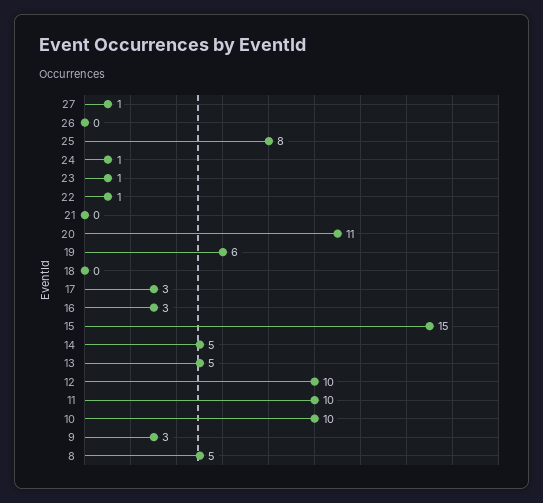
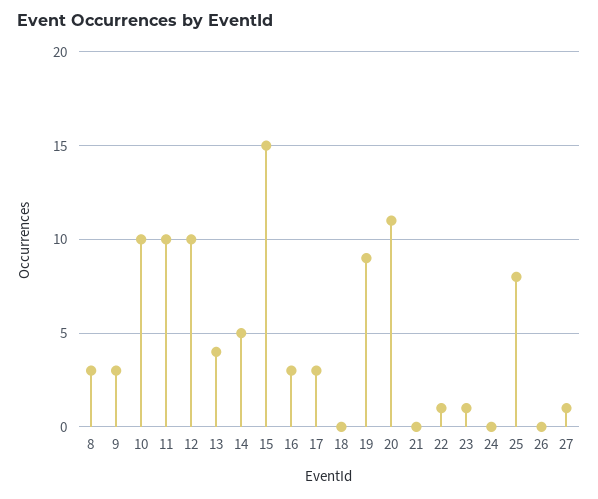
24: 1 -> 0
19: 6 -> 9
13: 5 -> 4
8: 5 -> 3

